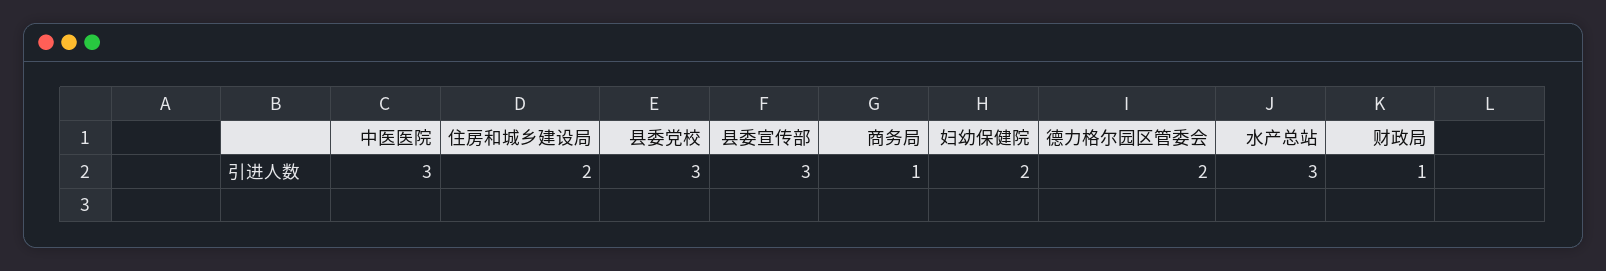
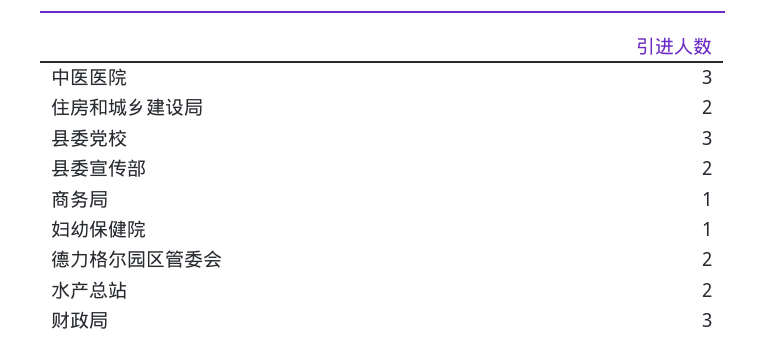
县委宣传部: 3 -> 2
妇幼保健院: 2 -> 1
水产总站: 3 -> 2
财政局: 1 -> 3

